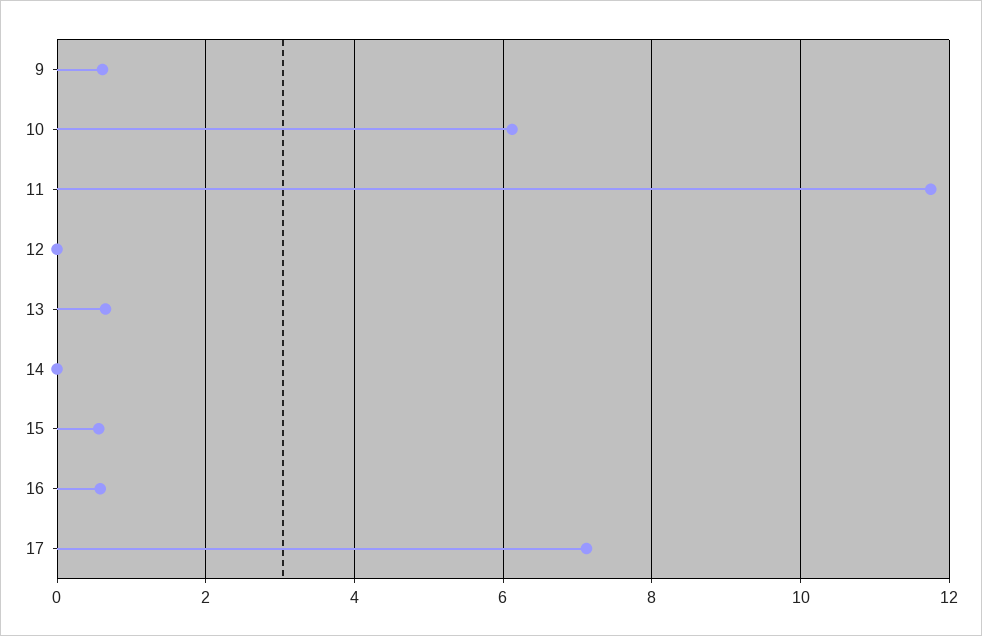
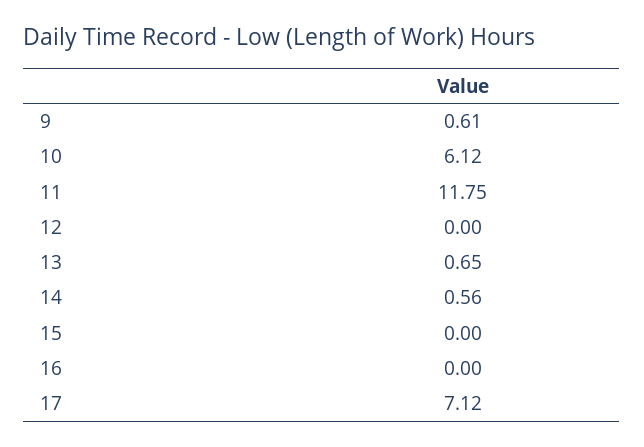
14: 0 -> 0.56
15: 0.6 -> 0
16: 0.6 -> 0

